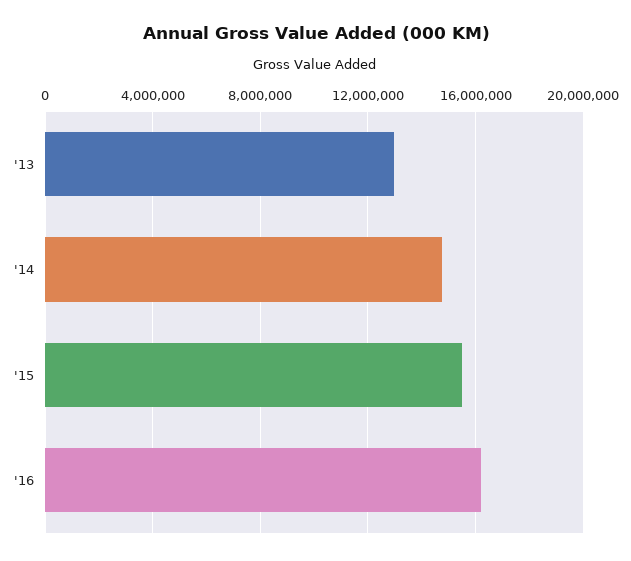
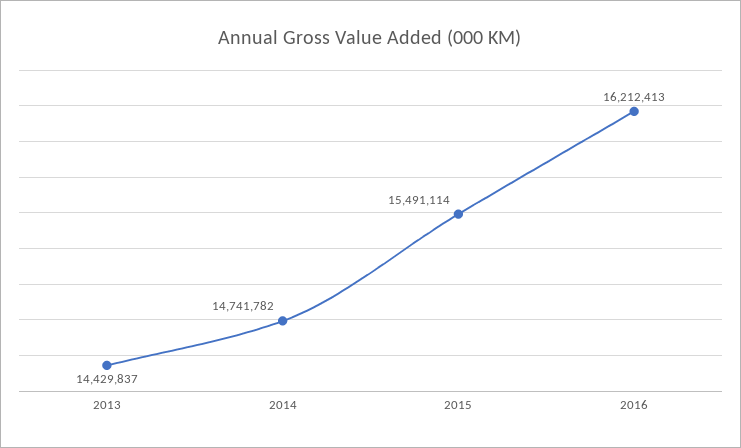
'13: 13000000 -> 14429837

